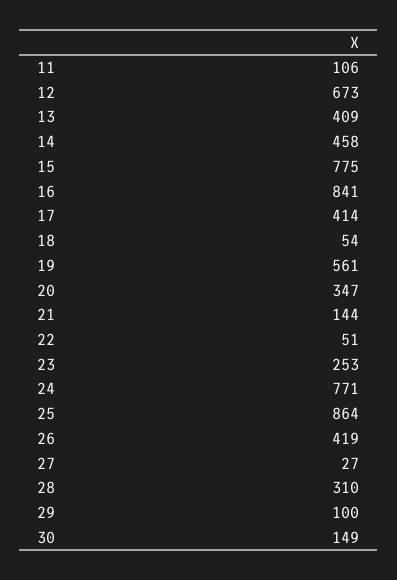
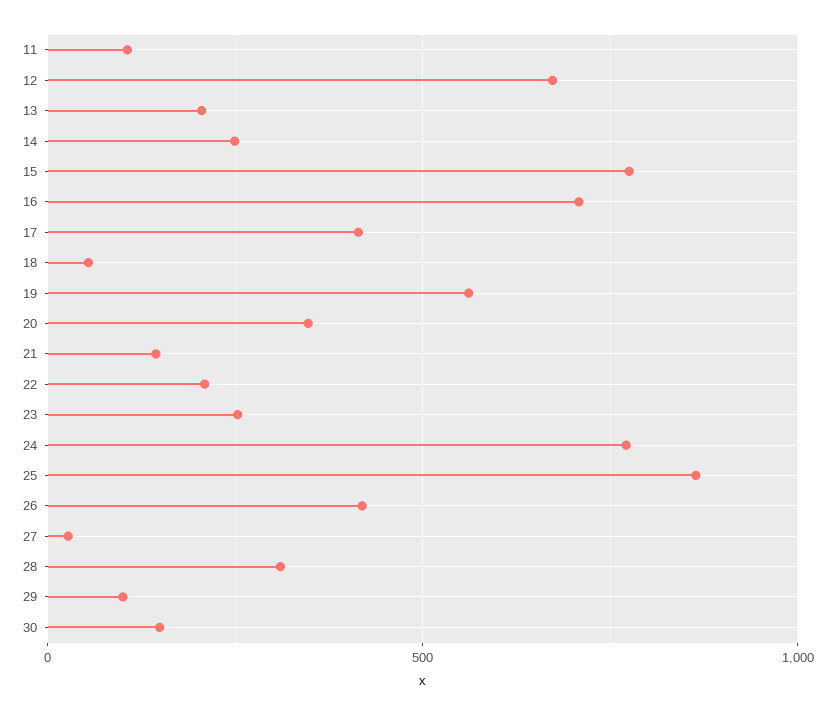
13: 409 -> 200
14: 458 -> 250
16: 841 -> 700
22: 51 -> 200

